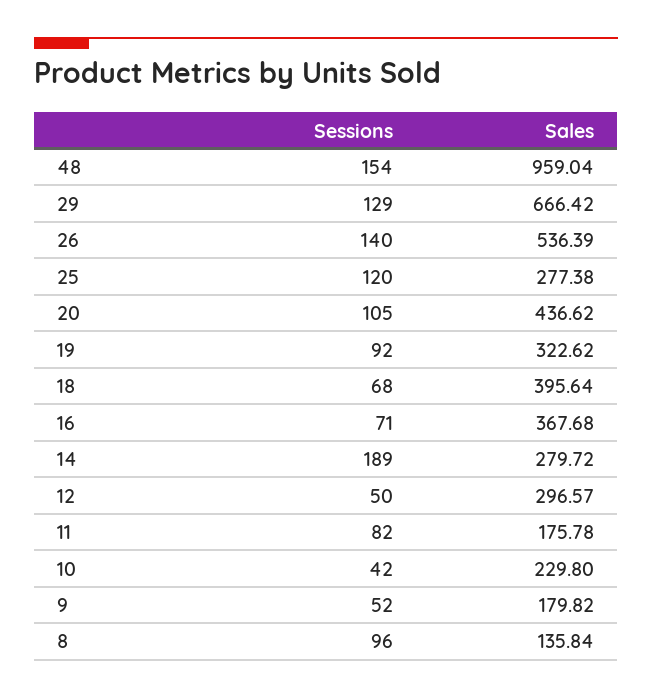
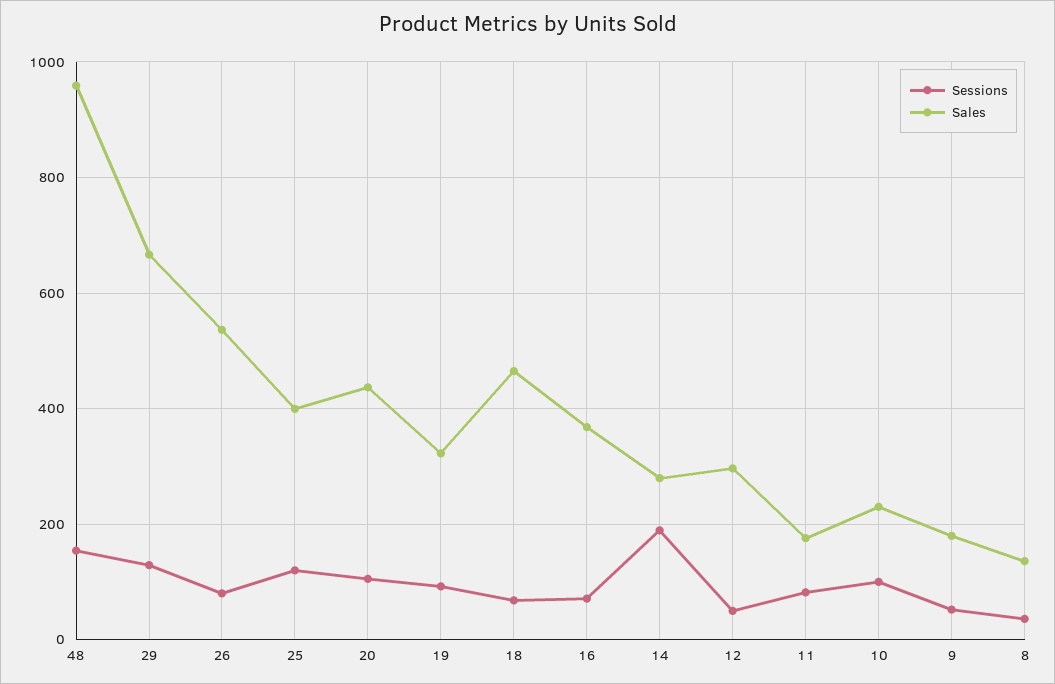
Sessions, 26: 140 -> 80
Sales, 25: 277.38 -> 400
Sales, 18: 395.64 -> 460
Sessions, 10: 42 -> 100
Sessions, 8: 96 -> 40

